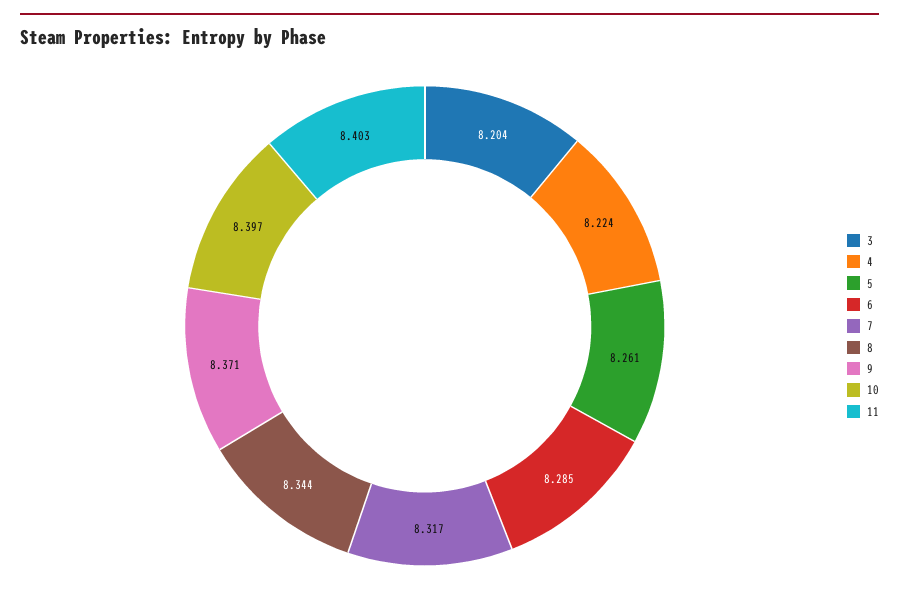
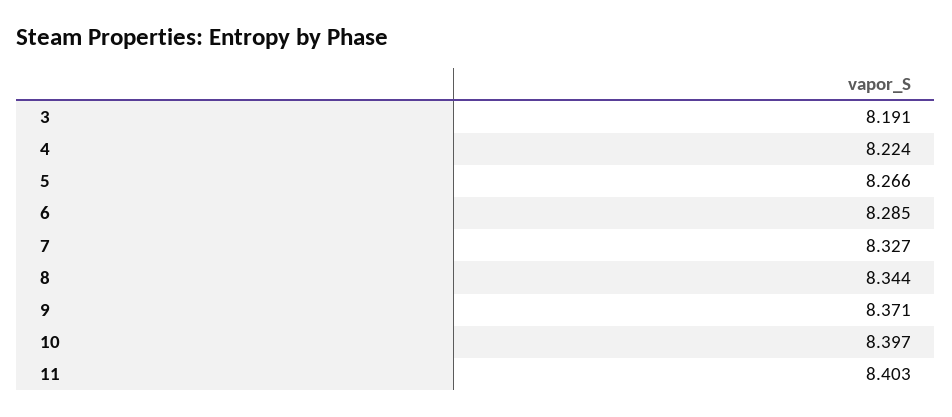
3: 8.204 -> 8.191
5: 8.261 -> 8.266
7: 8.317 -> 8.327

